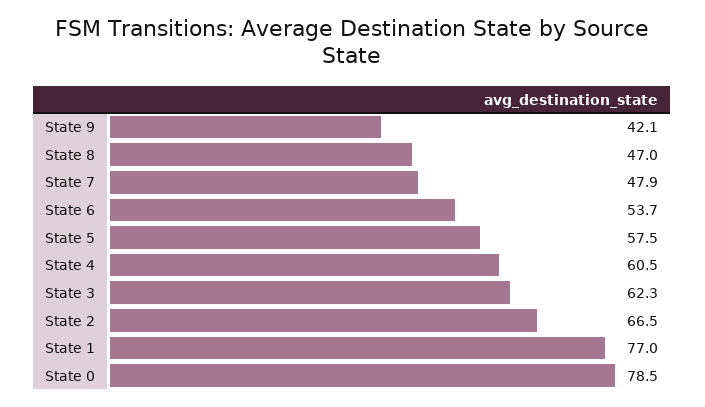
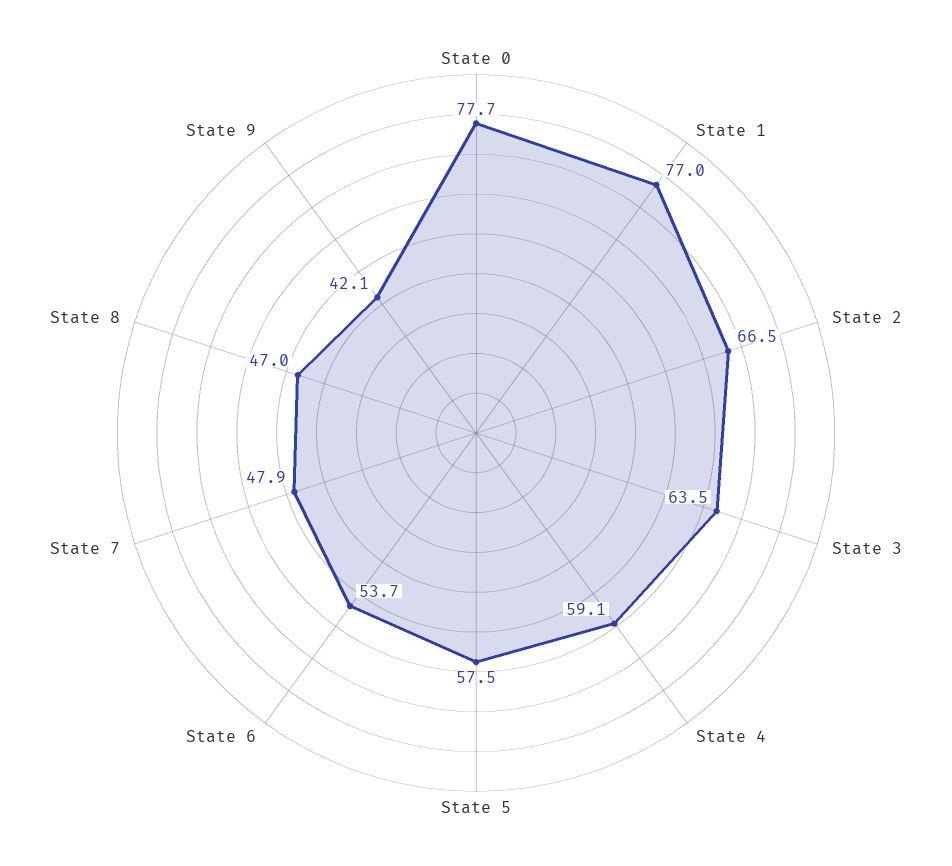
State 4: 60.5 -> 59.1
State 3: 62.3 -> 63.5
State 0: 78.5 -> 77.7

